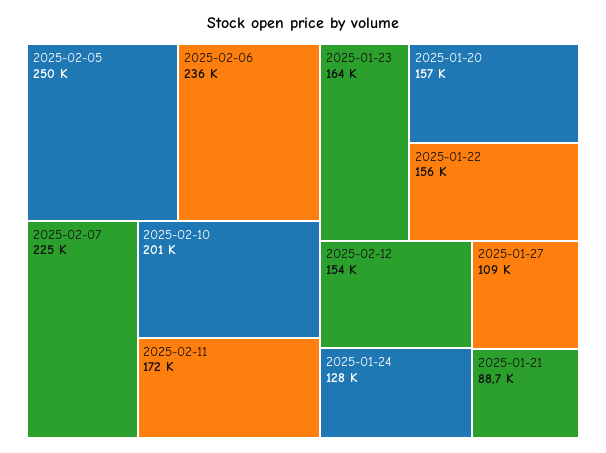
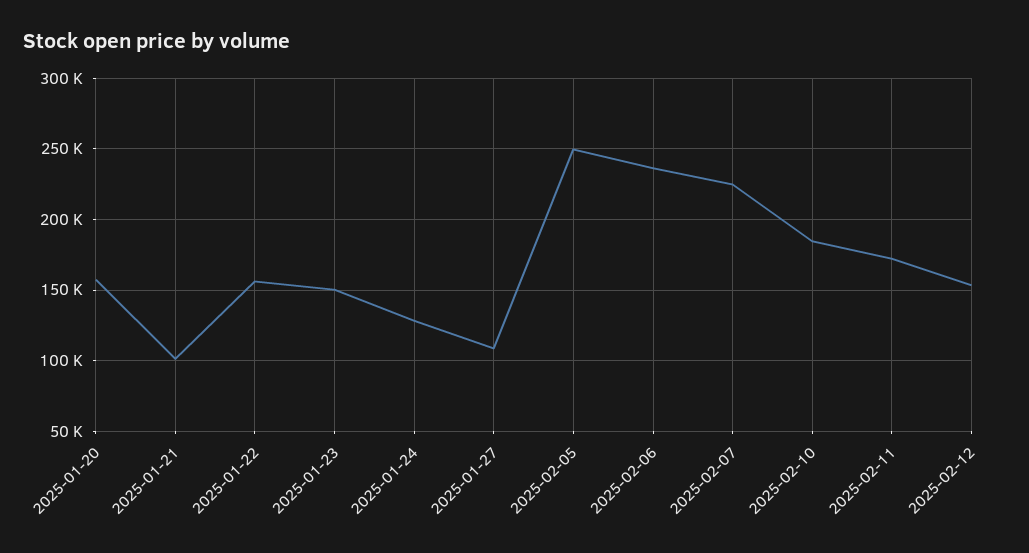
2025-02-10: 201000 -> 185000
2025-01-23: 164000 -> 150000
2025-01-21: 88700 -> 100000

